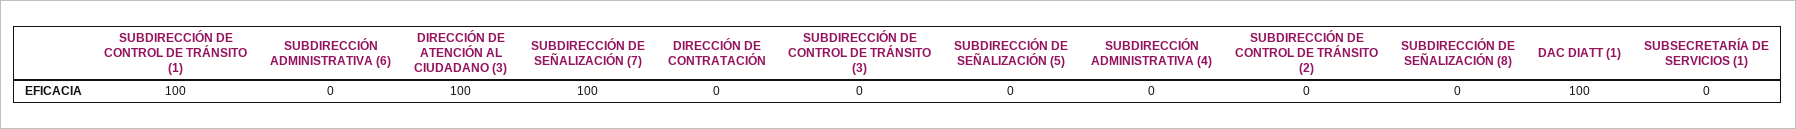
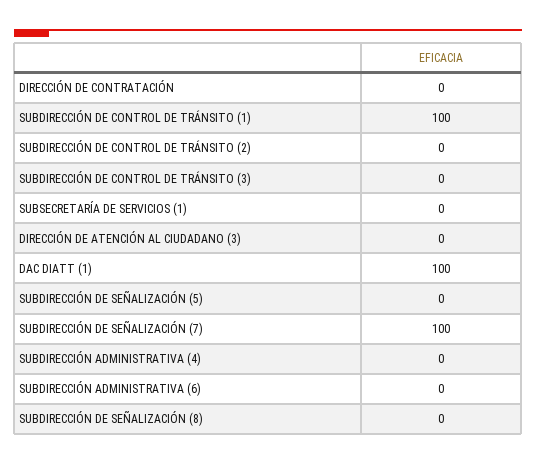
DIRECCIÓN DE ATENCIÓN AL CIUDADANO (3): 100 -> 0

